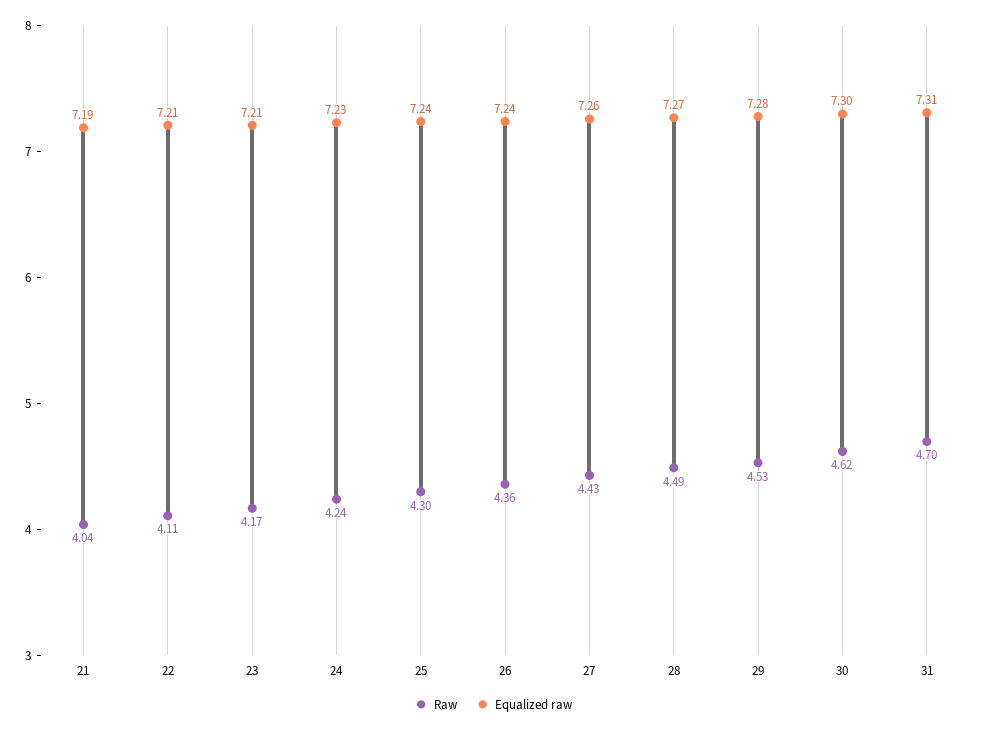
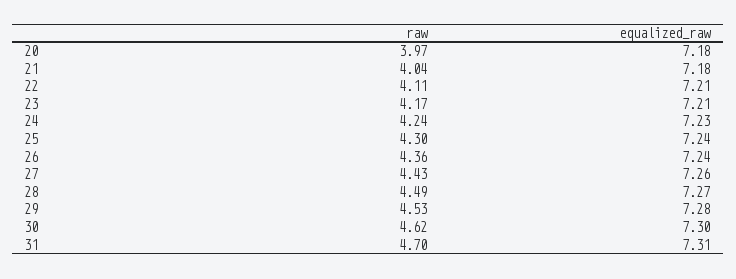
Equalized raw, 21: 7.19 -> 7.18
Raw, 20: none -> 3.97
Equalized raw, 20: none -> 7.18

